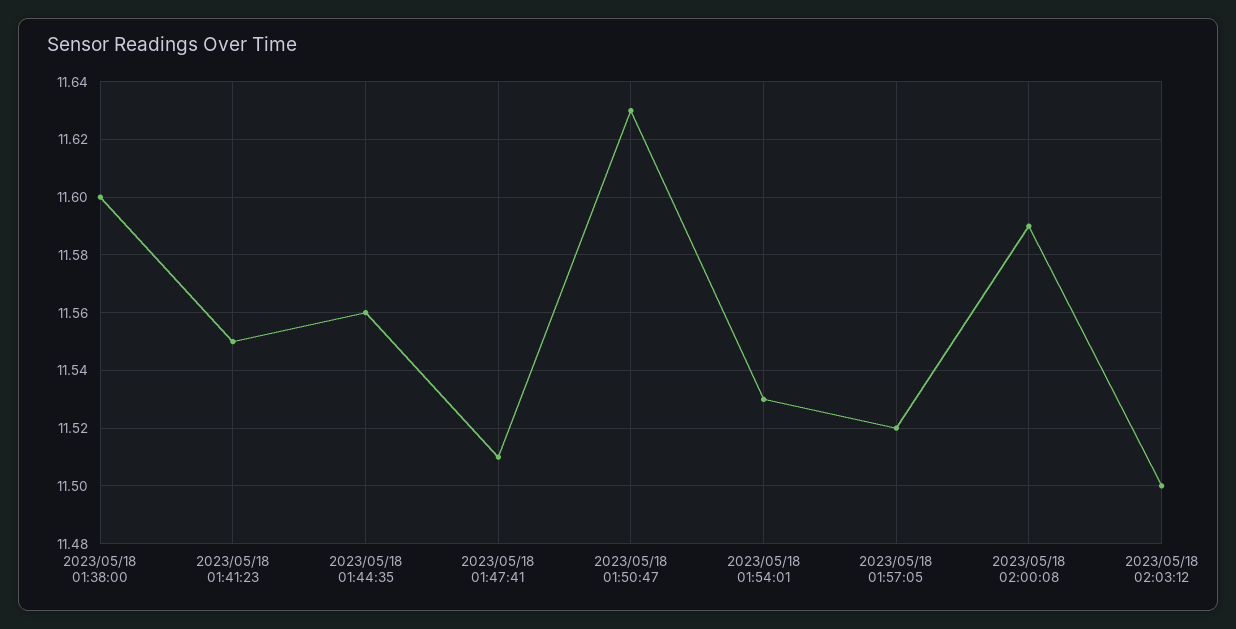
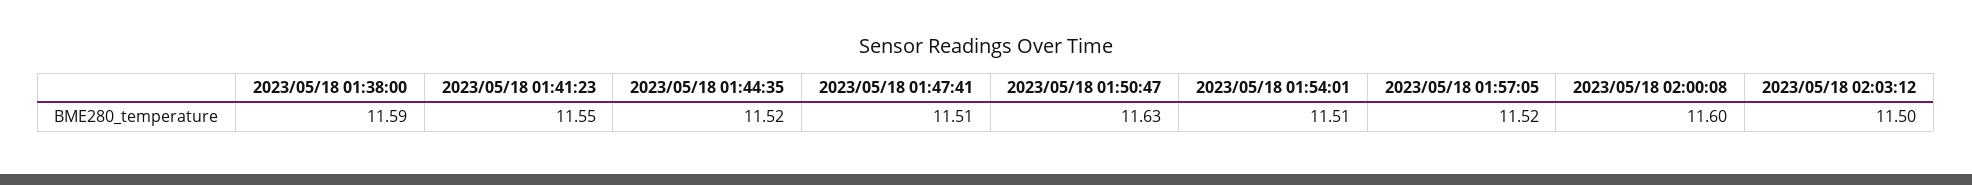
2023/05/18 01:38:00: 11.6 -> 11.59
2023/05/18 01:44:35: 11.56 -> 11.52
2023/05/18 01:54:01: 11.53 -> 11.51
2023/05/18 02:00:08: 11.59 -> 11.6

